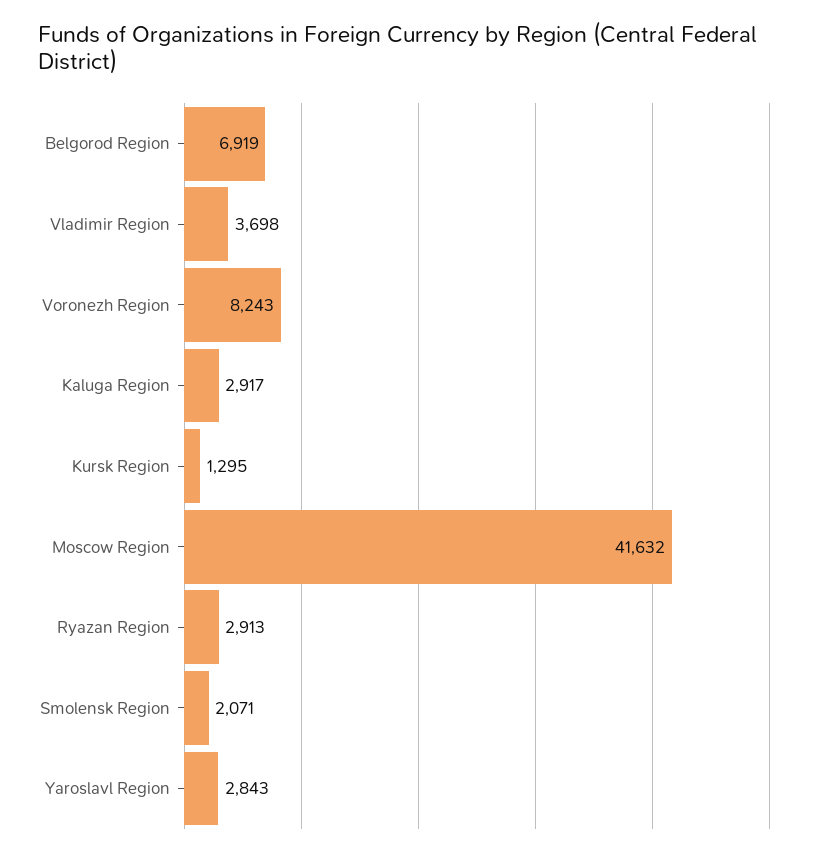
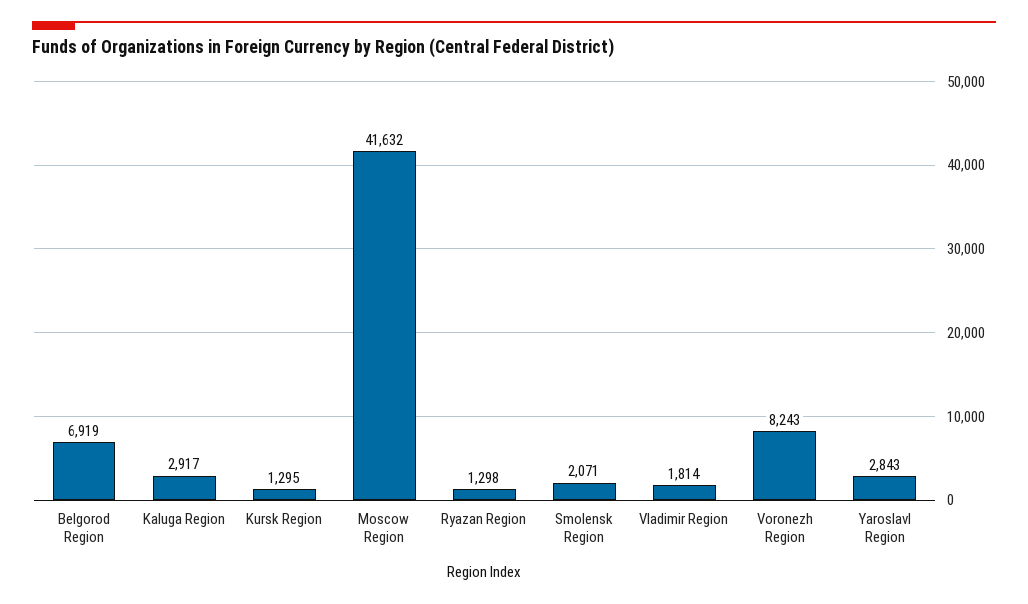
Vladimir Region: 3698 -> 1814
Ryazan Region: 2913 -> 1298

